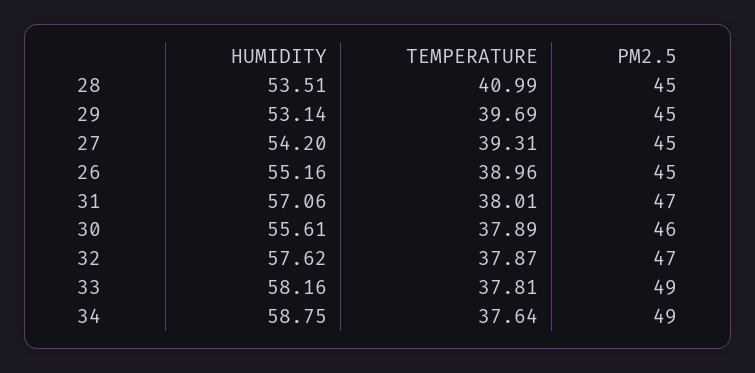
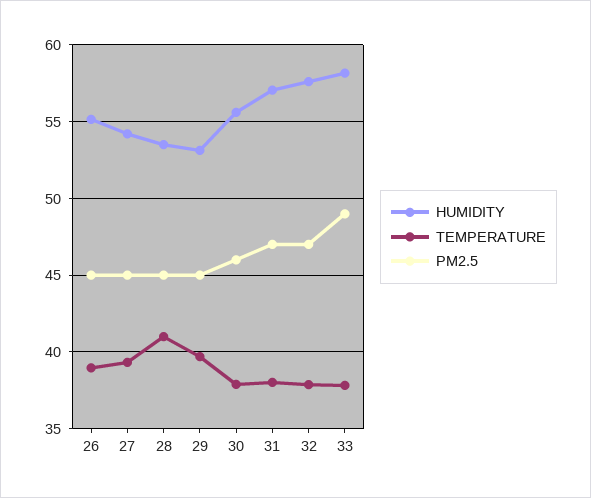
HUMIDITY, 34: 58.75 -> none
TEMPERATURE, 34: 37.64 -> none
PM2.5, 34: 49 -> none

